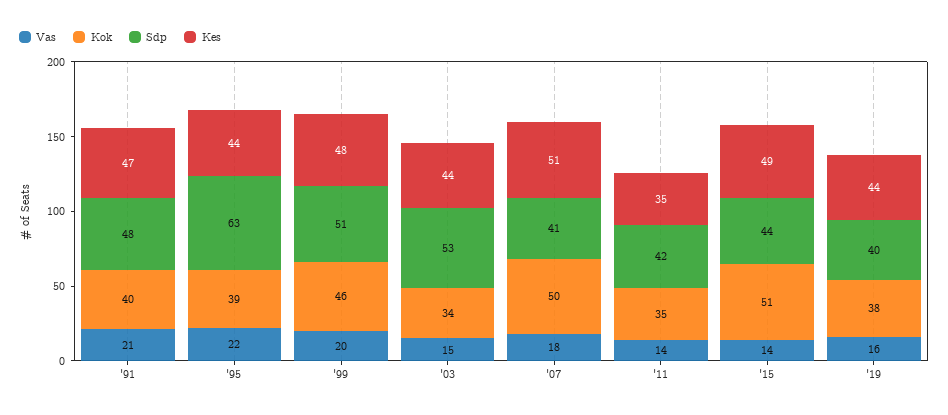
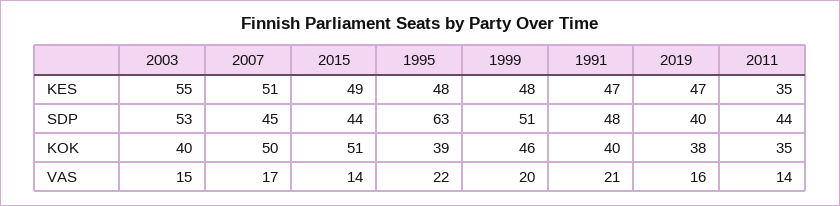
Kes, '95: 44 -> 48
Kok, '03: 34 -> 40
Kes, '03: 44 -> 55
Vas, '07: 18 -> 17
Sdp, '07: 41 -> 45
Sdp, '11: 42 -> 44
Kes, '19: 44 -> 47

